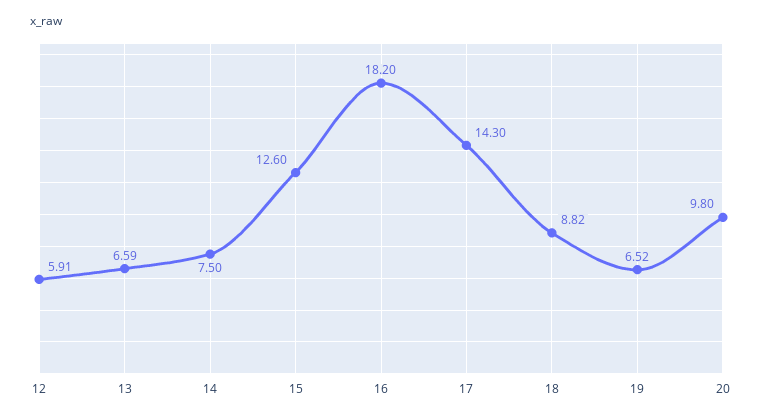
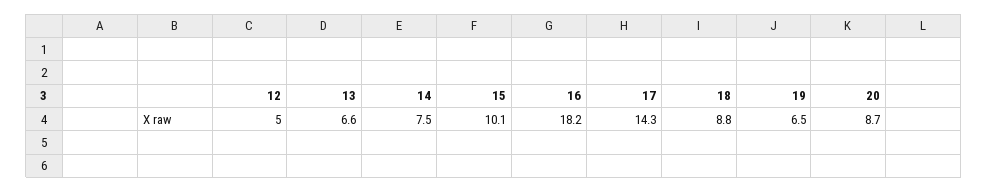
12: 5.91 -> 5
15: 12.6 -> 10.1
20: 9.8 -> 8.7

